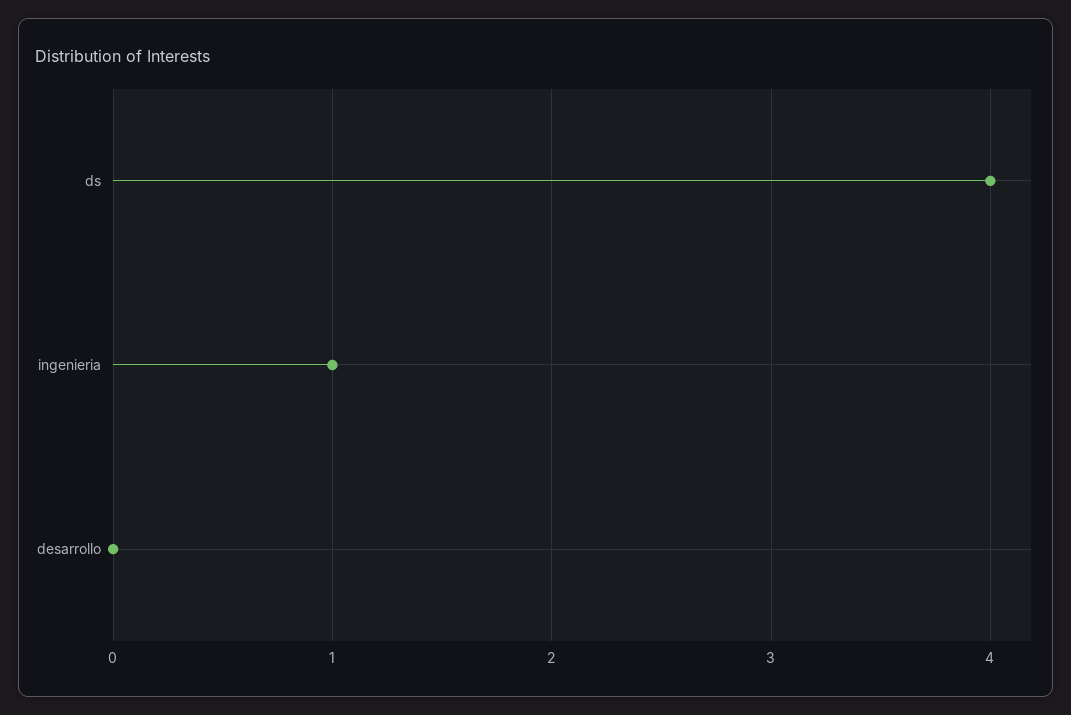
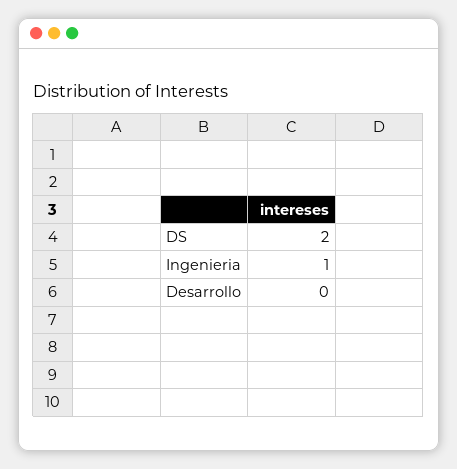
ds: 4 -> 2

